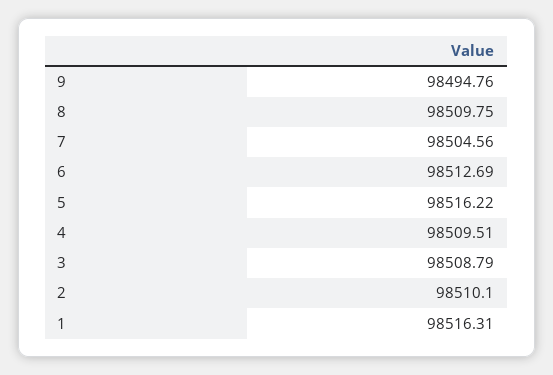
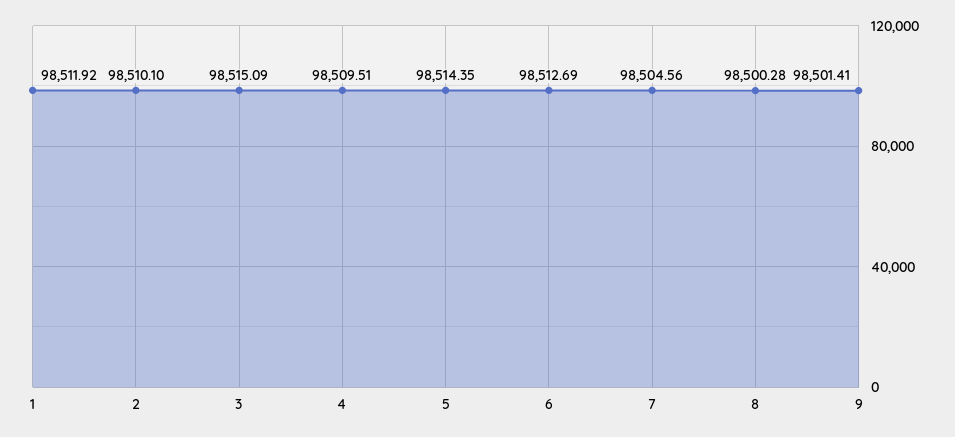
9: 98494.76 -> 98501.41
8: 98509.75 -> 98500.28
5: 98516.22 -> 98514.35
3: 98508.79 -> 98515.09
1: 98516.31 -> 98511.92

